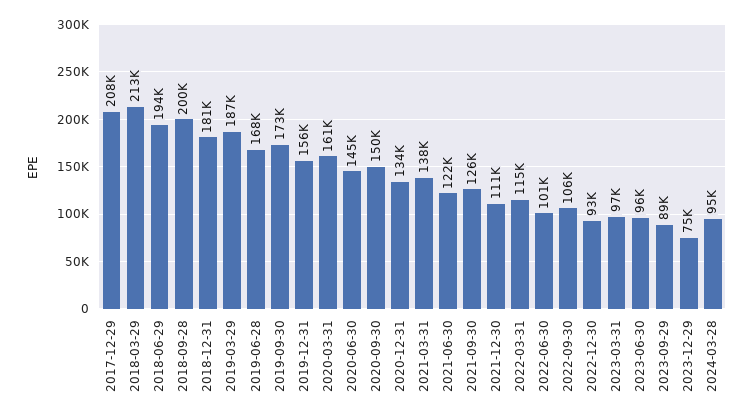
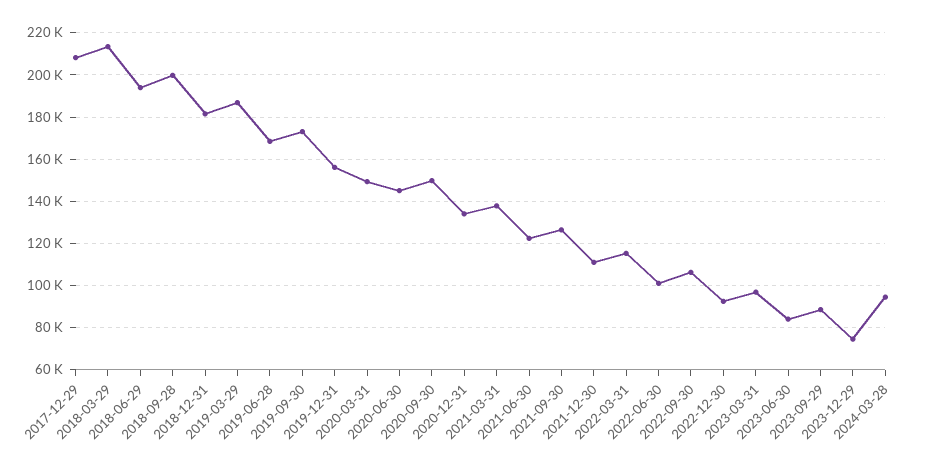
2020-03-31: 161000 -> 150000
2023-06-30: 96000 -> 85000

